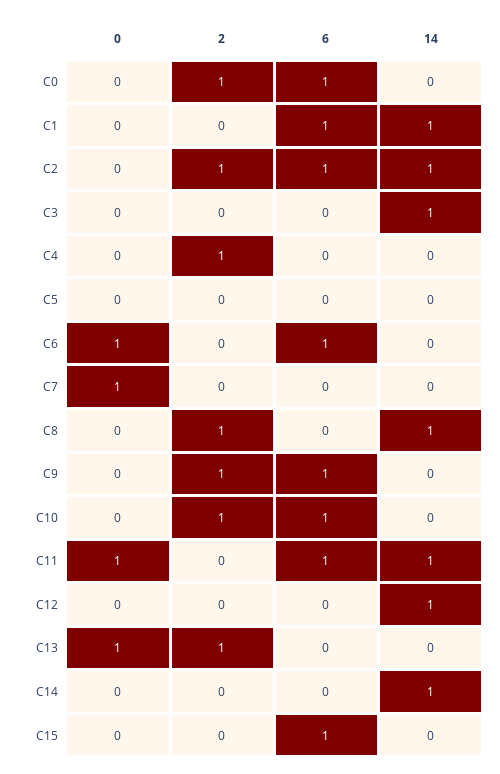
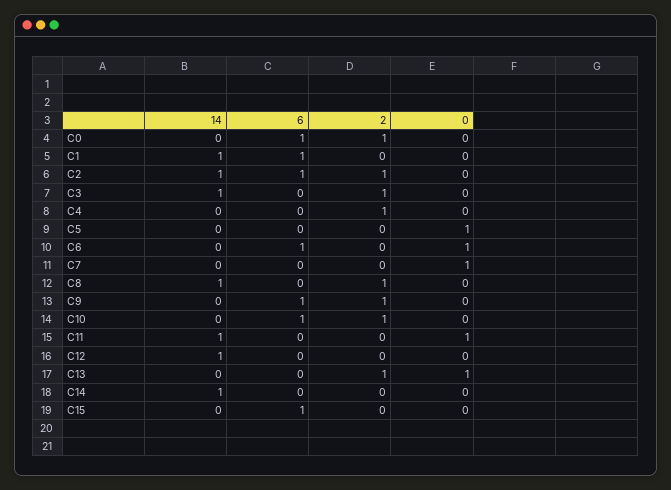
2, C3: 0 -> 1
0, C5: 0 -> 1
6, C11: 1 -> 0

